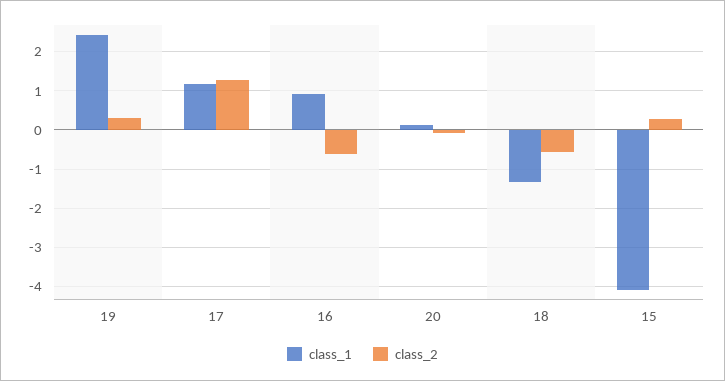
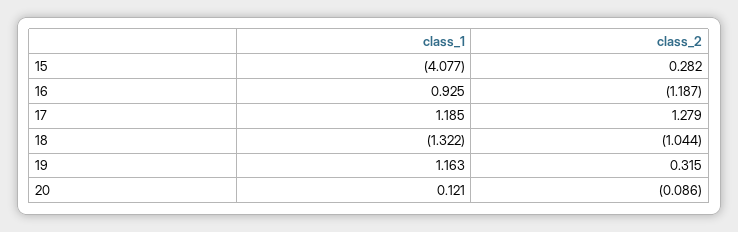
class_1, 19: 2.4 -> 1.163
class_2, 16: -0.6 -> -1.187
class_2, 18: -0.6 -> -1.044

